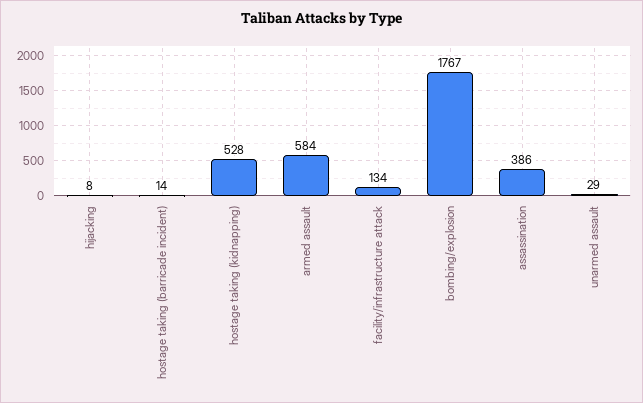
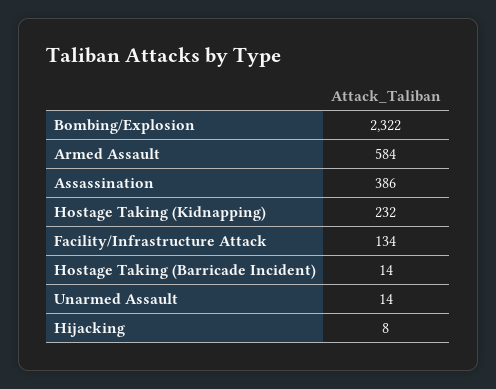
hostage taking (kidnapping): 528 -> 232
bombing/explosion: 1767 -> 2322
unarmed assault: 29 -> 14

